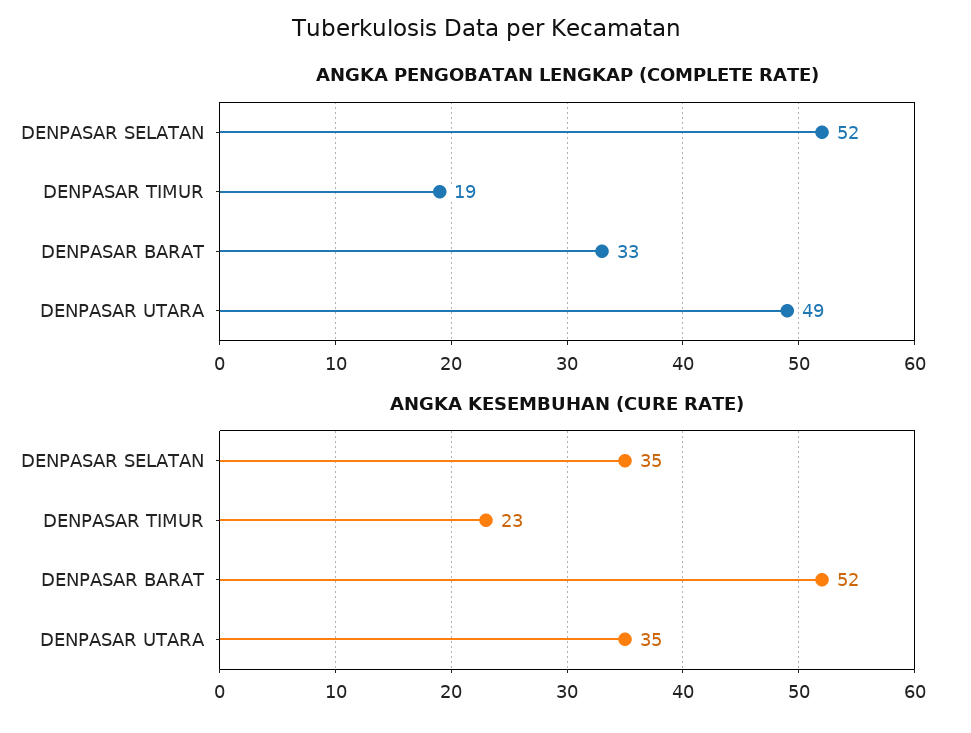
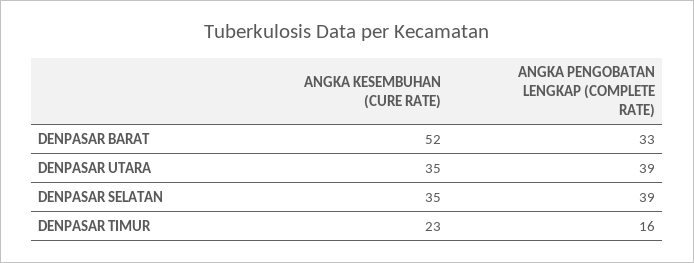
ANGKA PENGOBATAN LENGKAP (COMPLETE RATE), DENPASAR SELATAN: 52 -> 39
ANGKA PENGOBATAN LENGKAP (COMPLETE RATE), DENPASAR TIMUR: 19 -> 16
ANGKA PENGOBATAN LENGKAP (COMPLETE RATE), DENPASAR UTARA: 49 -> 39

